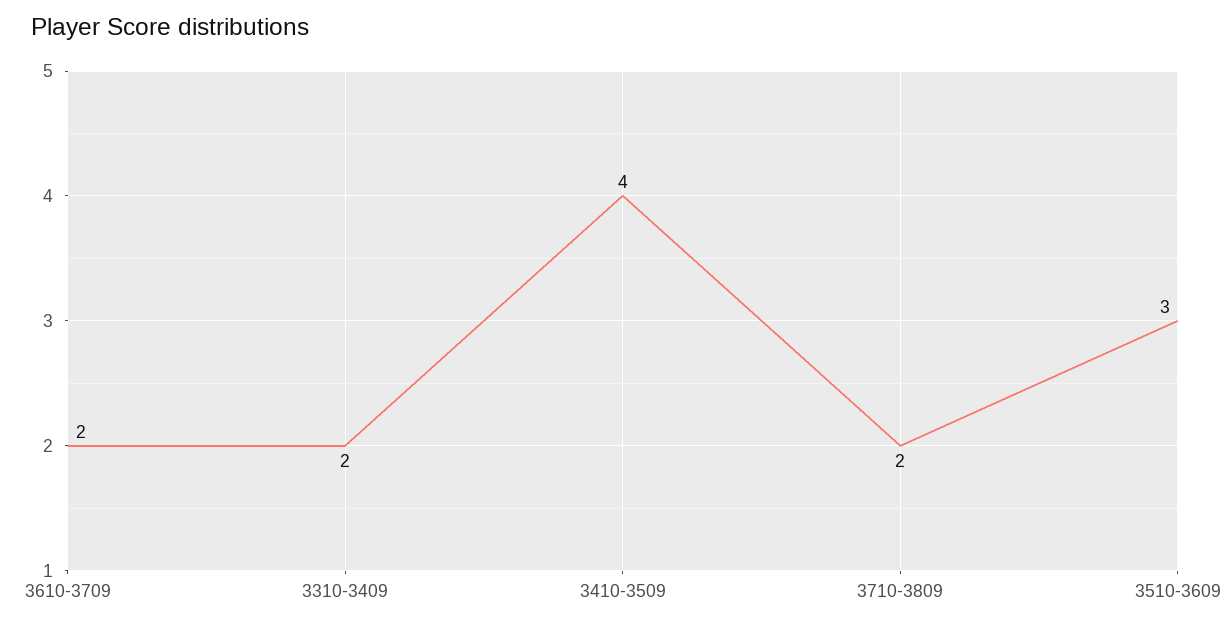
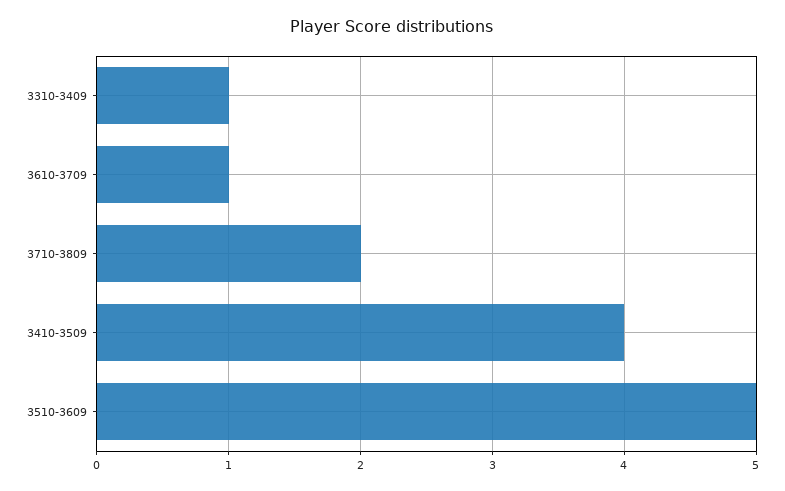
3610-3709: 2 -> 1
3310-3409: 2 -> 1
3510-3609: 3 -> 5

